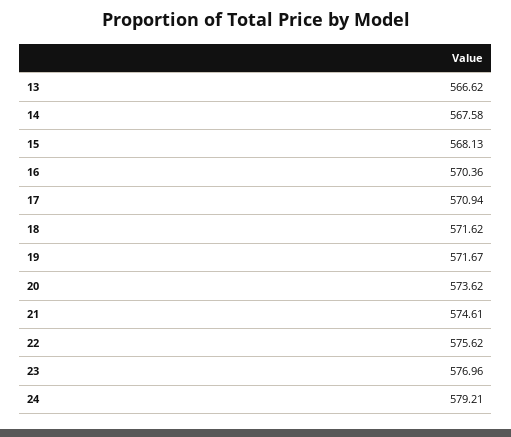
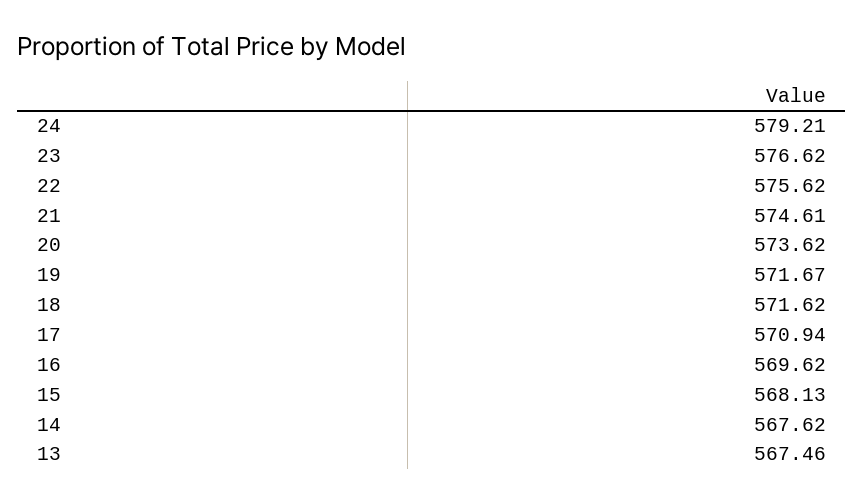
13: 566.62 -> 567.46
14: 567.58 -> 567.62
16: 570.36 -> 569.62
23: 576.96 -> 576.62

